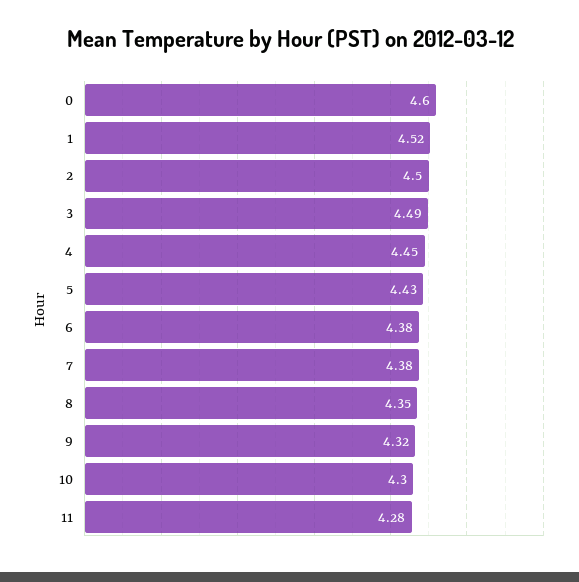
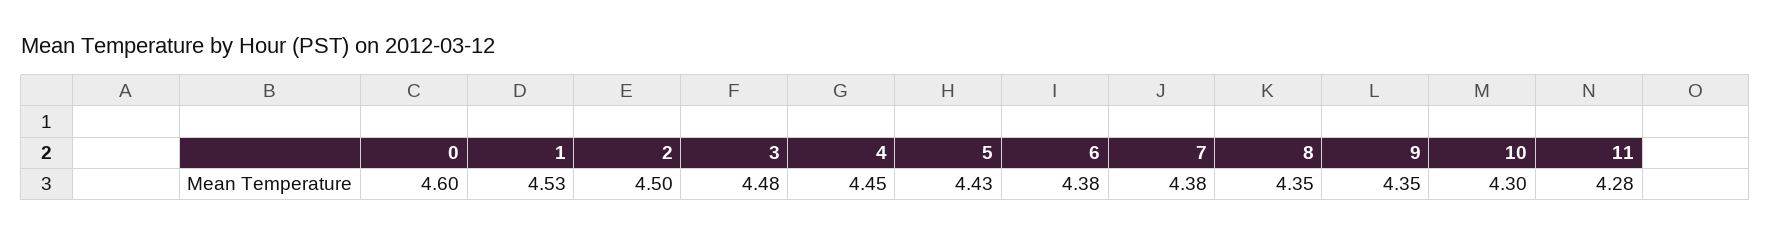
1: 4.52 -> 4.53
3: 4.49 -> 4.48
9: 4.32 -> 4.35

